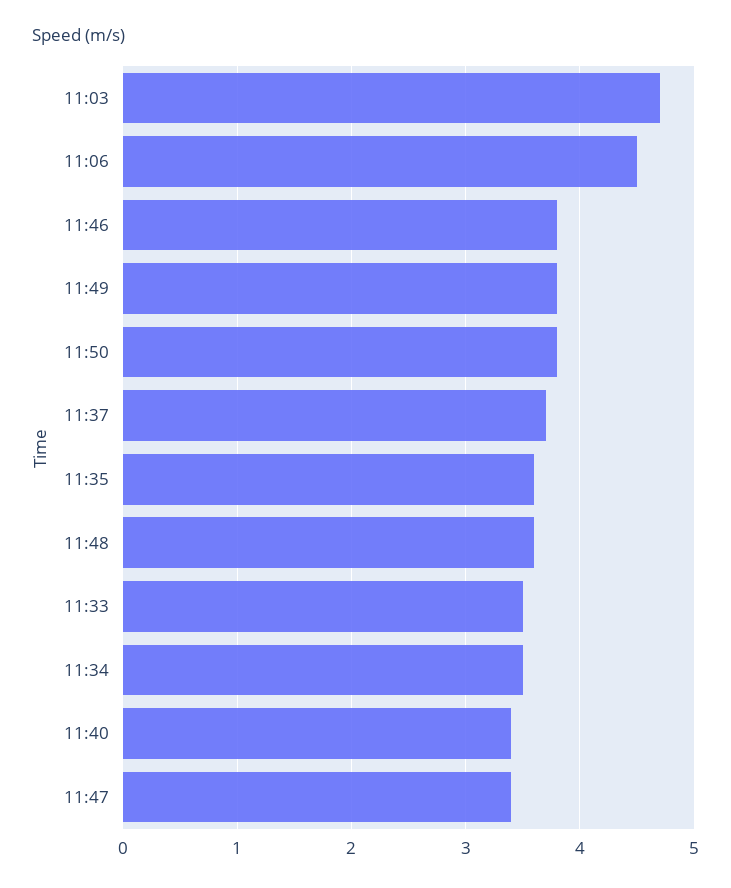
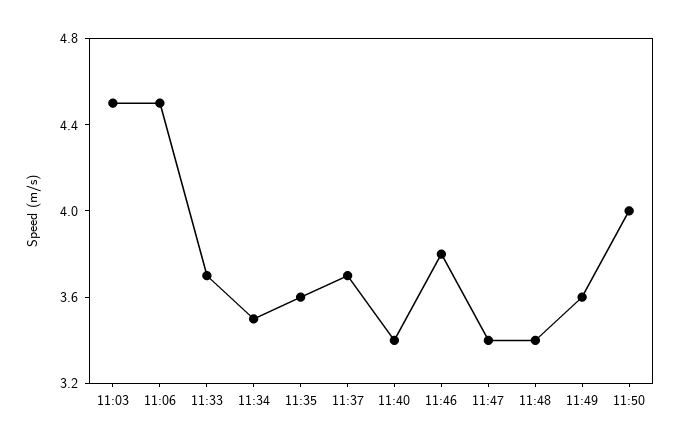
11:03: 4.7 -> 4.5
11:49: 3.8 -> 3.6
11:50: 3.8 -> 4
11:48: 3.6 -> 3.4
11:33: 3.5 -> 3.7

